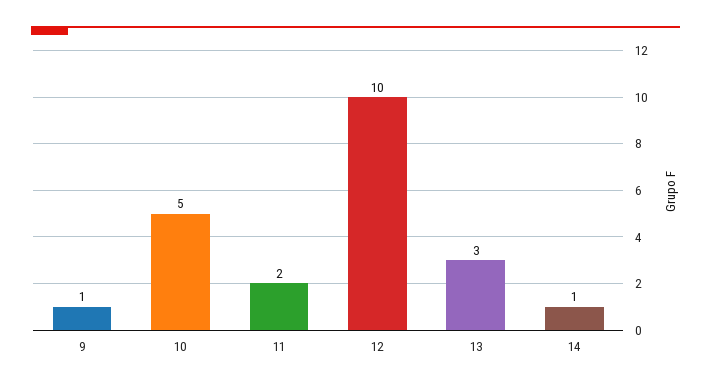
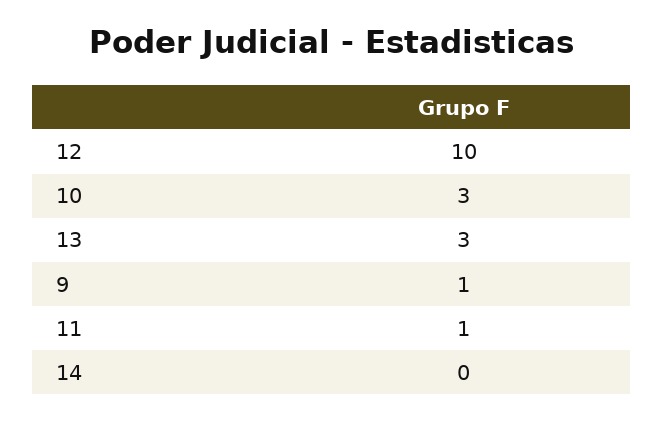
10: 5 -> 3
11: 2 -> 1
14: 1 -> 0

